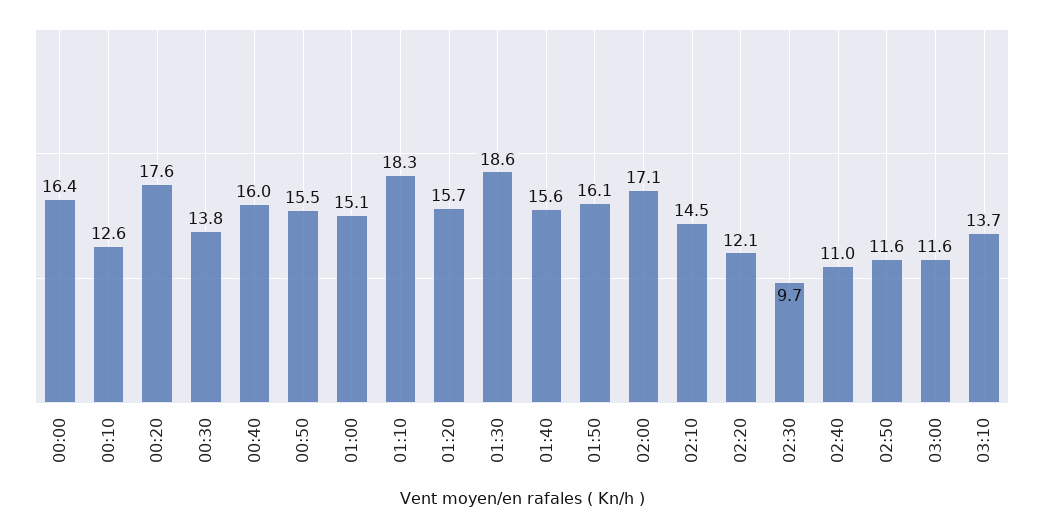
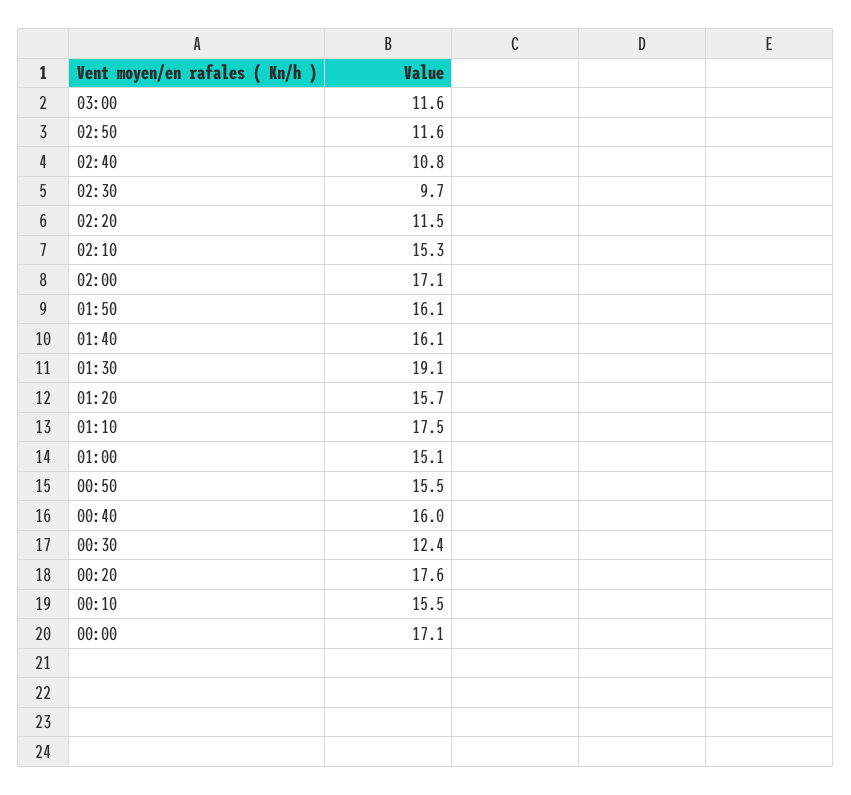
00:00: 16.4 -> 17.1
00:10: 12.6 -> 15.5
00:30: 13.8 -> 12.4
01:10: 18.3 -> 17.5
01:30: 18.6 -> 19.1
01:40: 15.6 -> 16.1
02:10: 14.5 -> 15.3
02:20: 12.1 -> 11.5
02:40: 11 -> 10.8
03:10: 13.7 -> none

